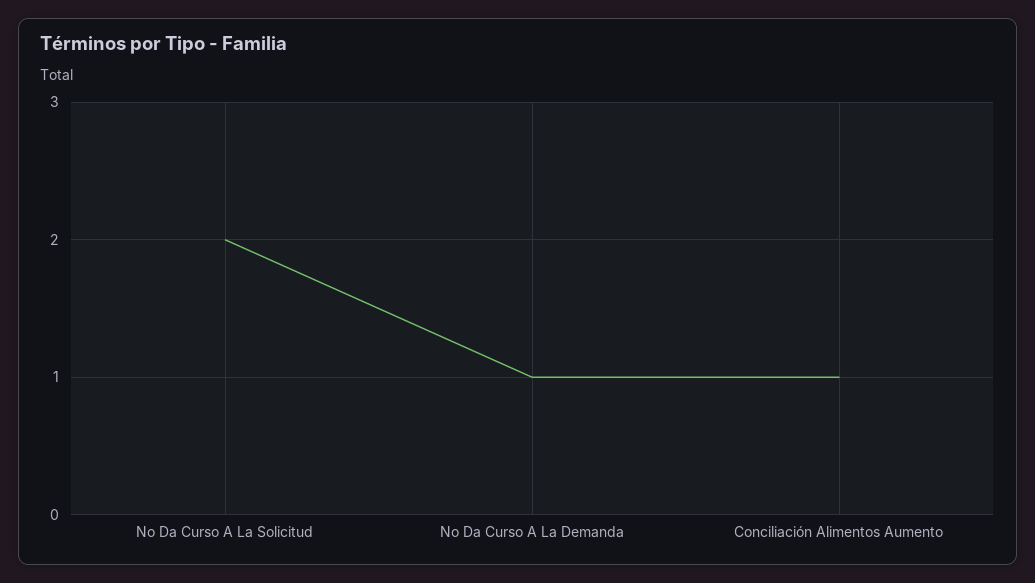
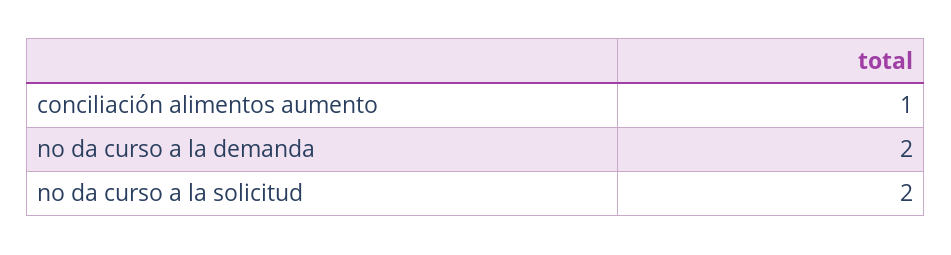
No Da Curso A La Demanda: 1 -> 2

